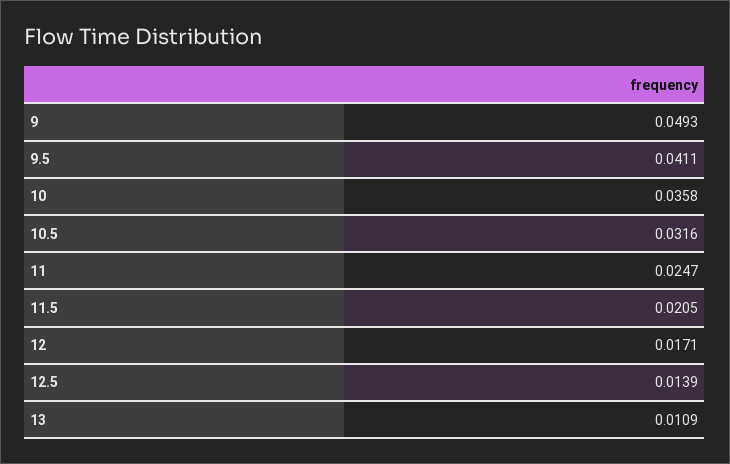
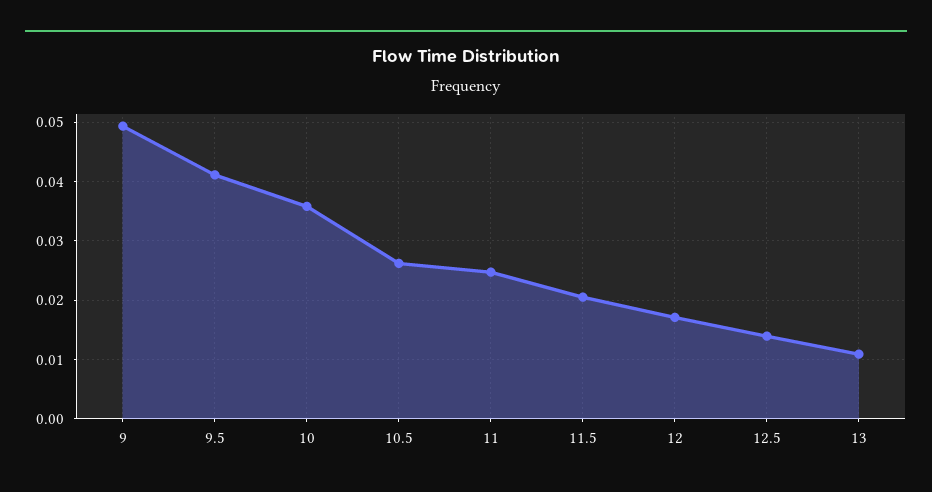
10.5: 0.0316 -> 0.026

